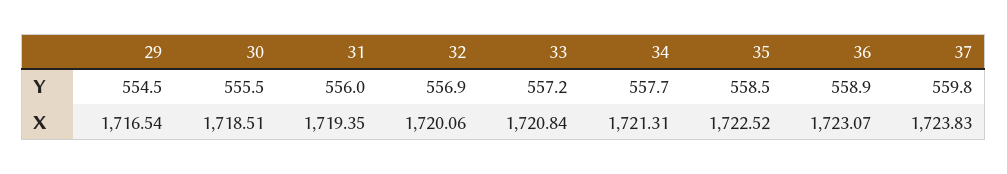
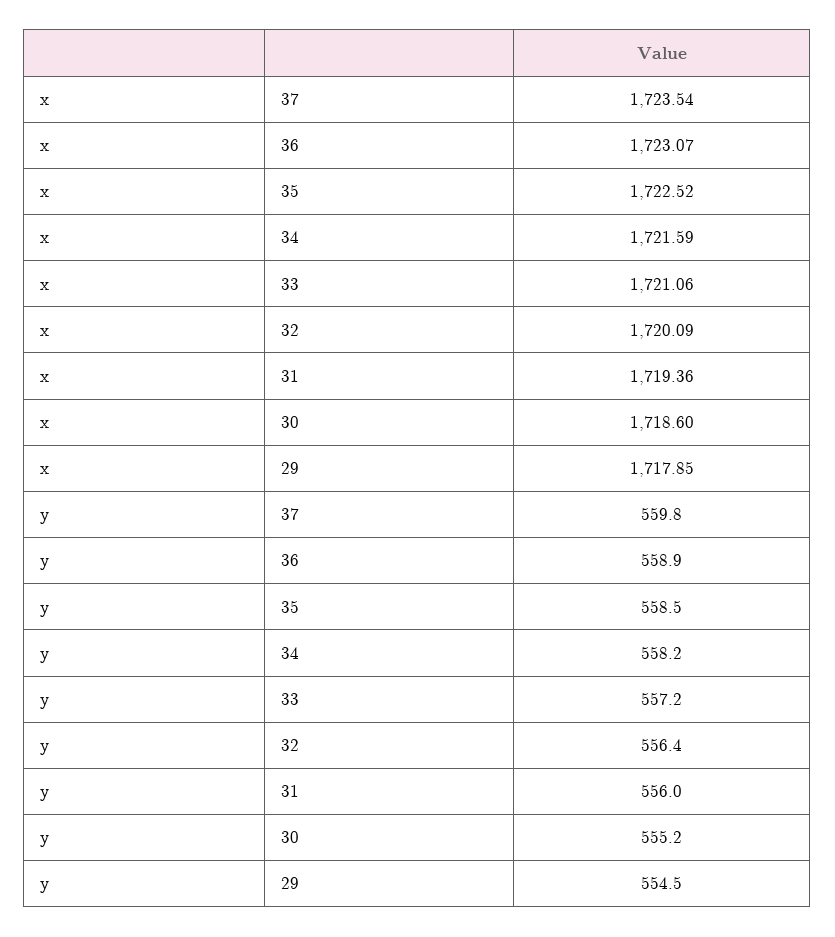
30, Y: 555.5 -> 555.2
32, Y: 556.9 -> 556.4
34, Y: 557.7 -> 558.2
29, X: 1716.54 -> 1717.85
30, X: 1718.51 -> 1718.6
31, X: 1719.35 -> 1719.36
32, X: 1720.06 -> 1720.09
33, X: 1720.84 -> 1721.06
34, X: 1721.31 -> 1721.59
37, X: 1723.83 -> 1723.54

